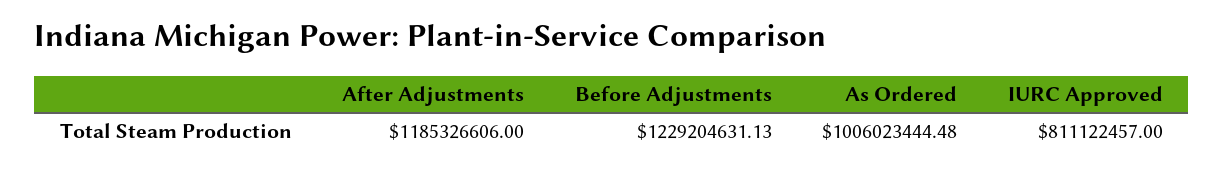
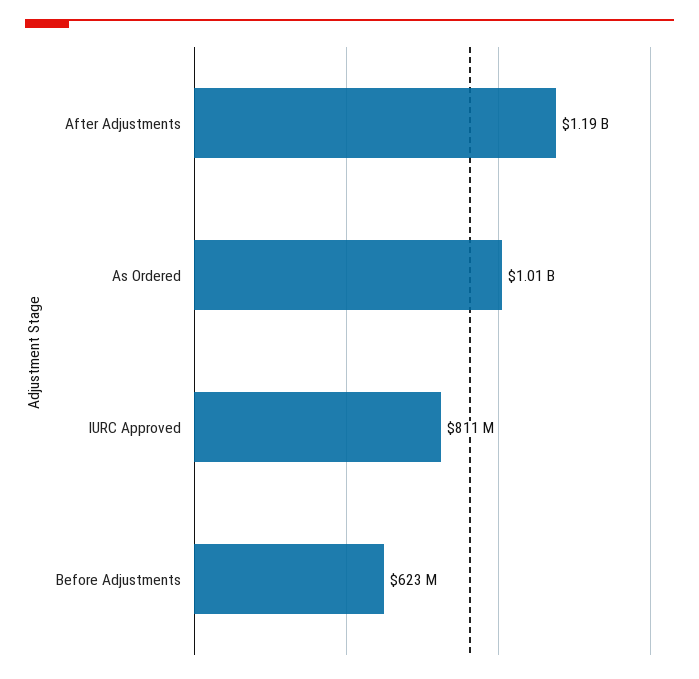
Before Adjustments: 1229204631.13 -> 623000000

